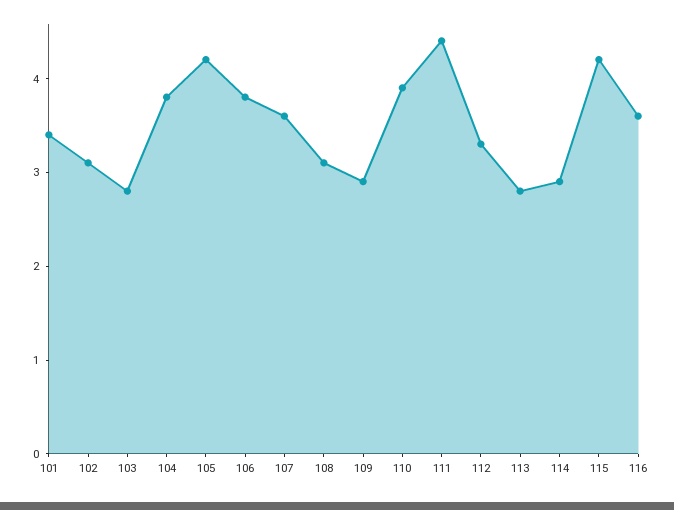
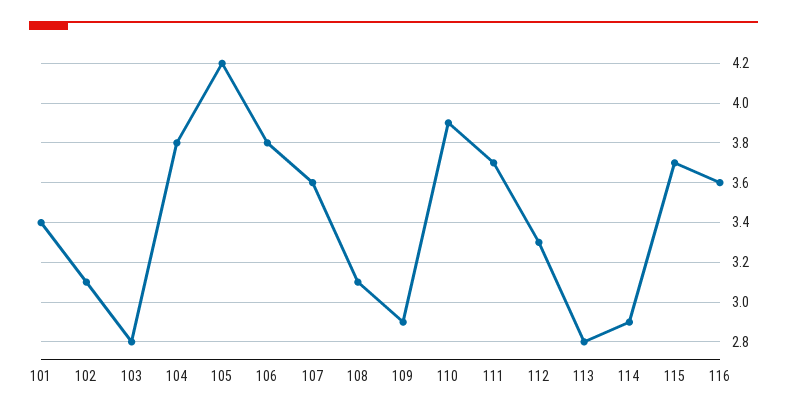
111: 4.4 -> 3.7
115: 4.2 -> 3.7

